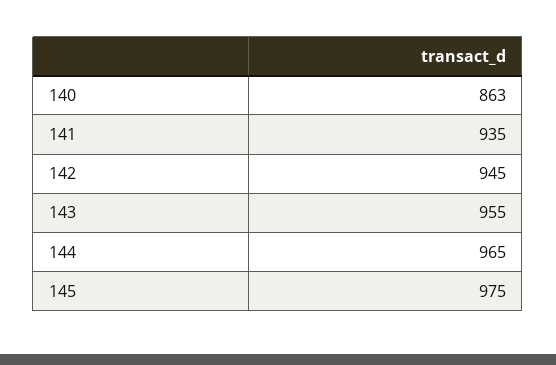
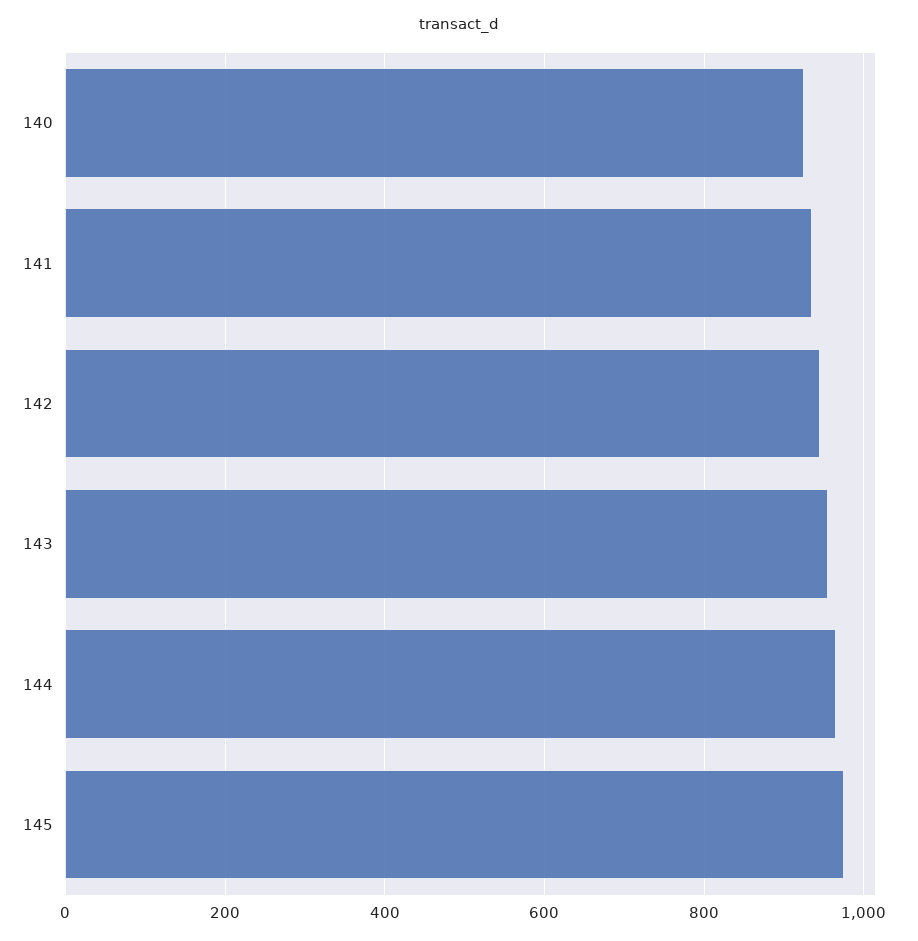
140: 863 -> 920

